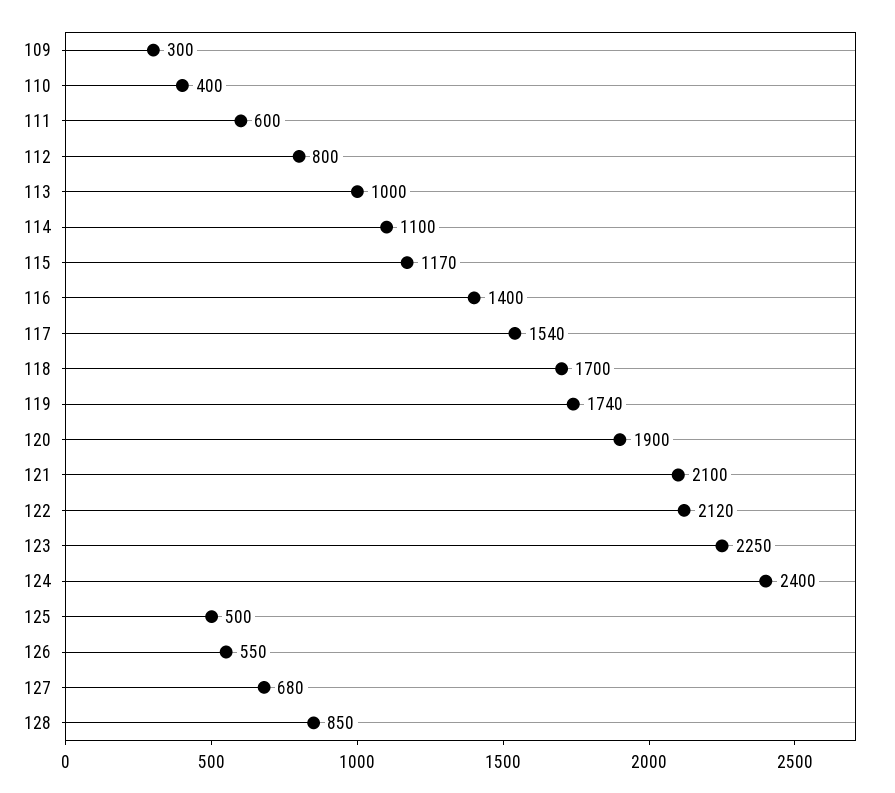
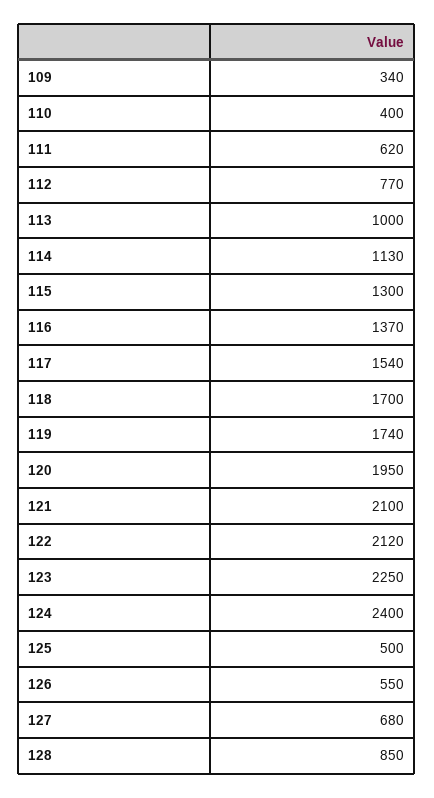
109: 300 -> 340
111: 600 -> 620
112: 800 -> 770
114: 1100 -> 1130
115: 1170 -> 1300
116: 1400 -> 1370
120: 1900 -> 1950

